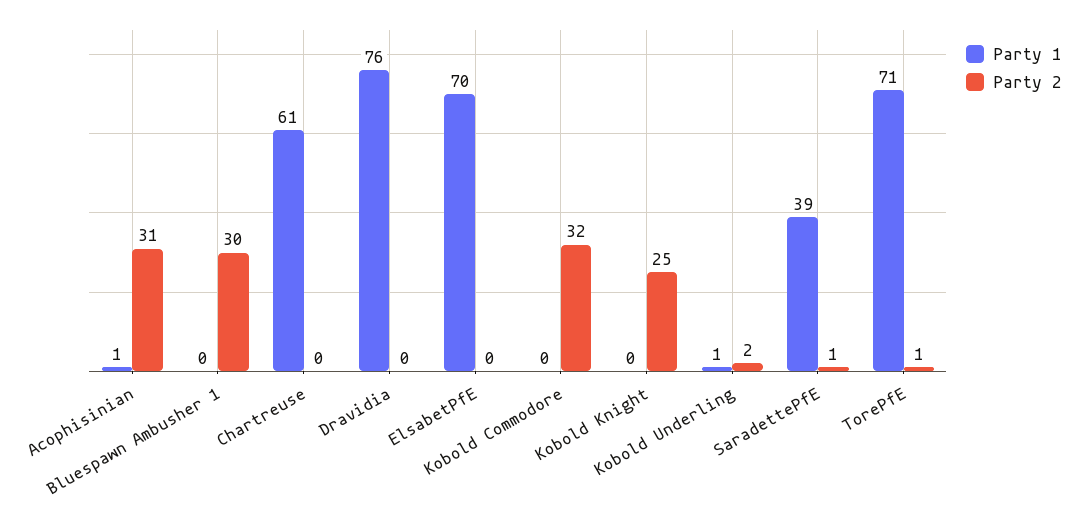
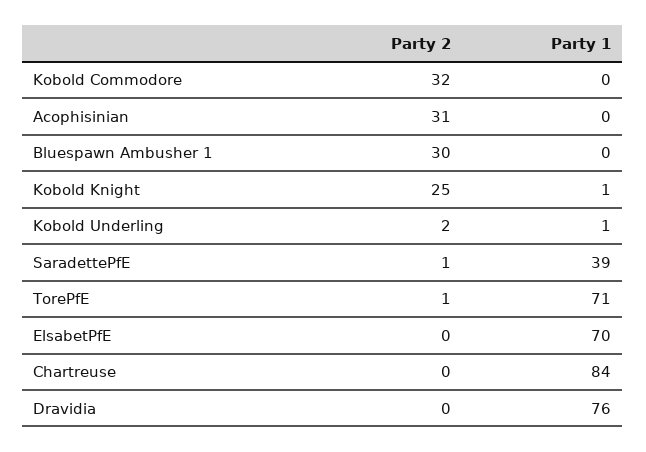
Party 1, Acophisinian: 1 -> 0
Party 1, Chartreuse: 61 -> 84
Party 1, Kobold Knight: 0 -> 1

